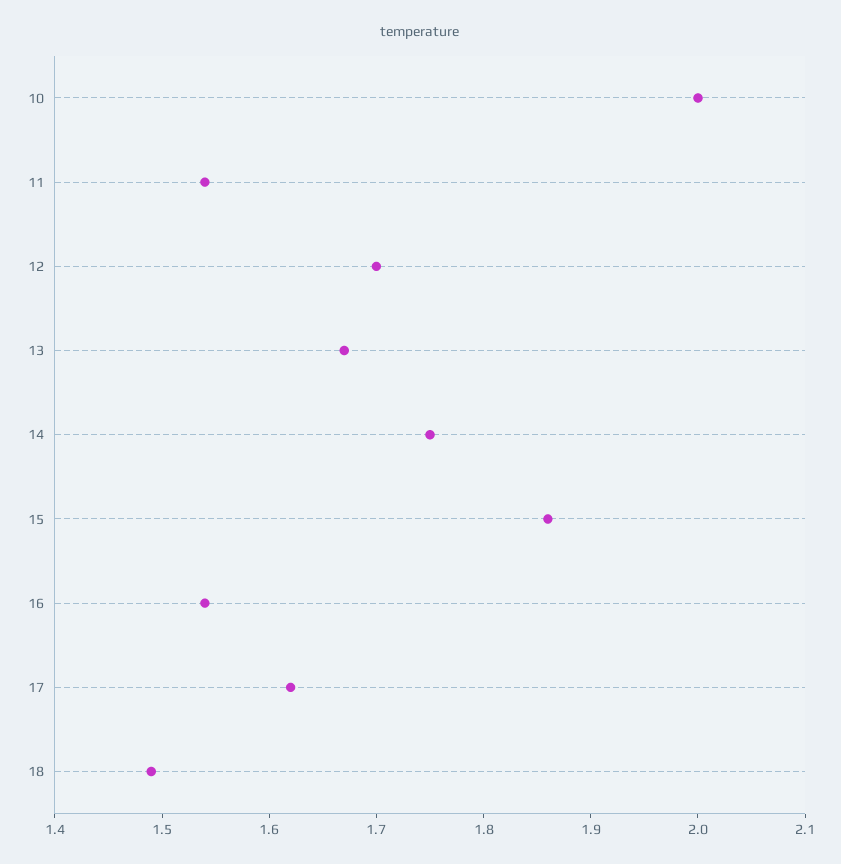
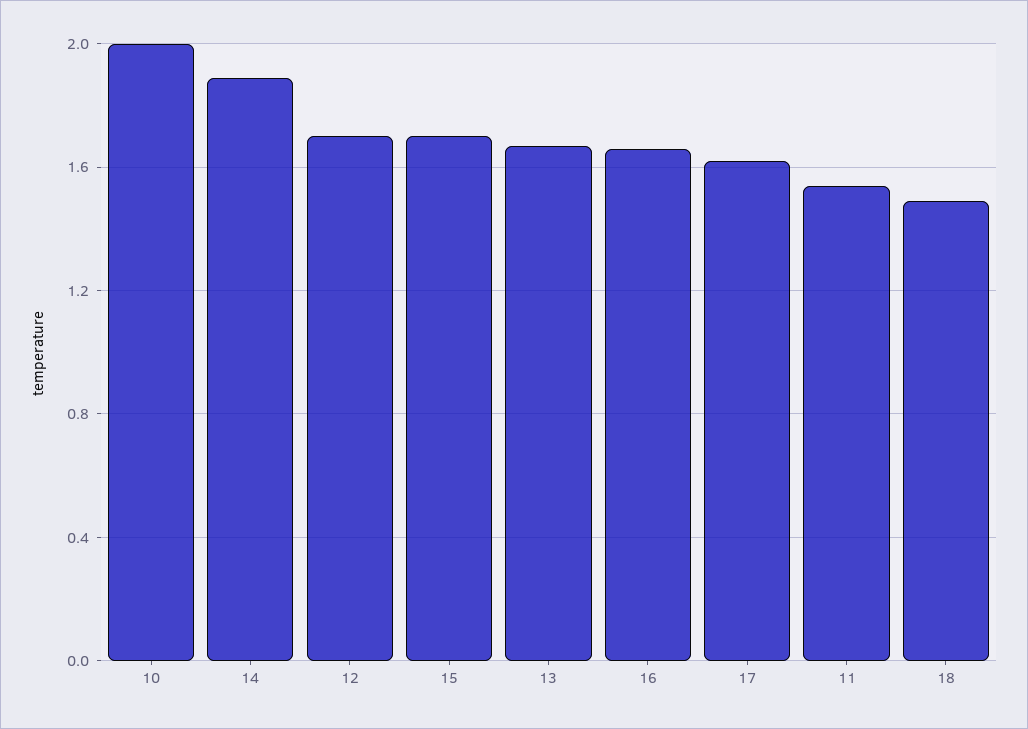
14: 1.75 -> 1.9
15: 1.86 -> 1.7
16: 1.54 -> 1.65

